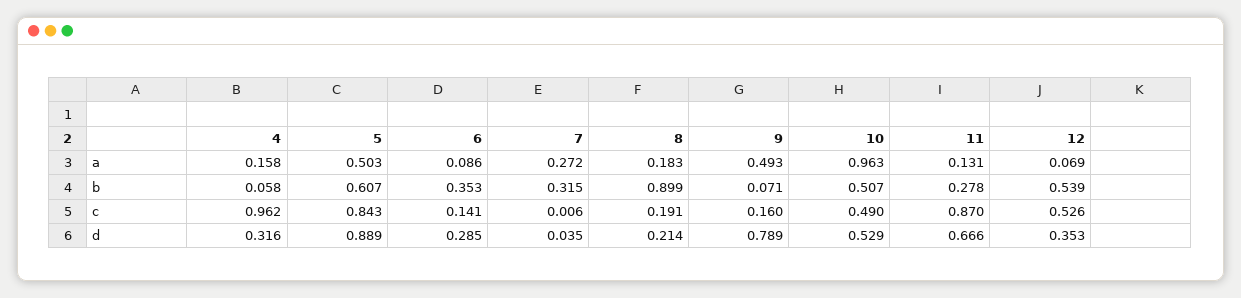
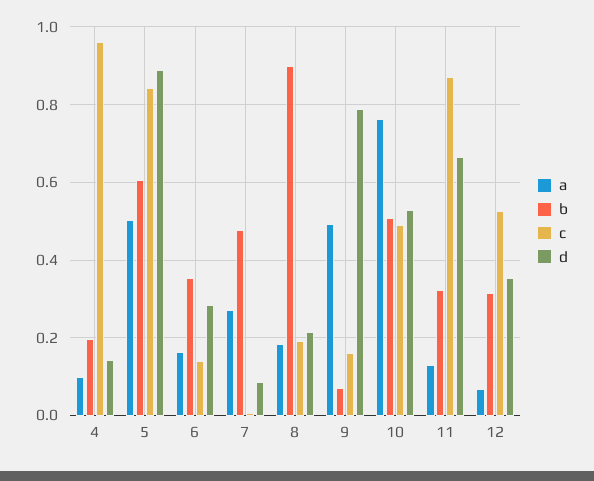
a, 4: 0.158 -> 0.1
a, 6: 0.086 -> 0.16
a, 10: 0.963 -> 0.76
b, 4: 0.058 -> 0.2
b, 7: 0.315 -> 0.48
b, 11: 0.278 -> 0.32
b, 12: 0.539 -> 0.32
d, 4: 0.316 -> 0.14
d, 7: 0.035 -> 0.08

